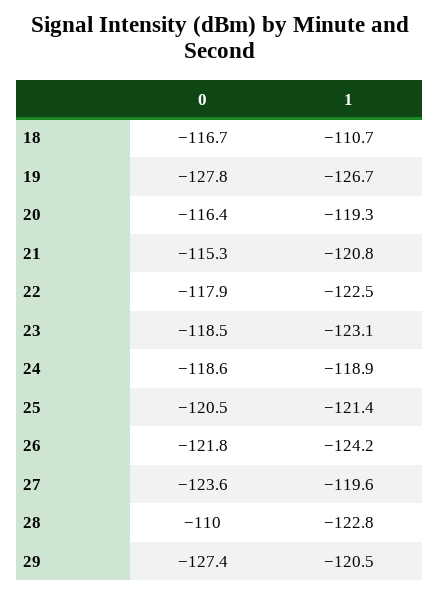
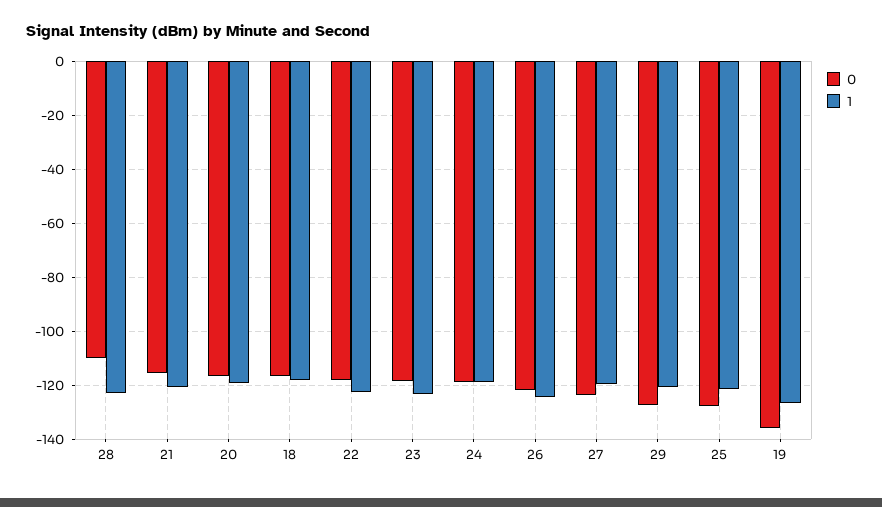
1, 18: -110.7 -> -117.5
0, 19: -127.8 -> -135
0, 25: -120.5 -> -127.5

